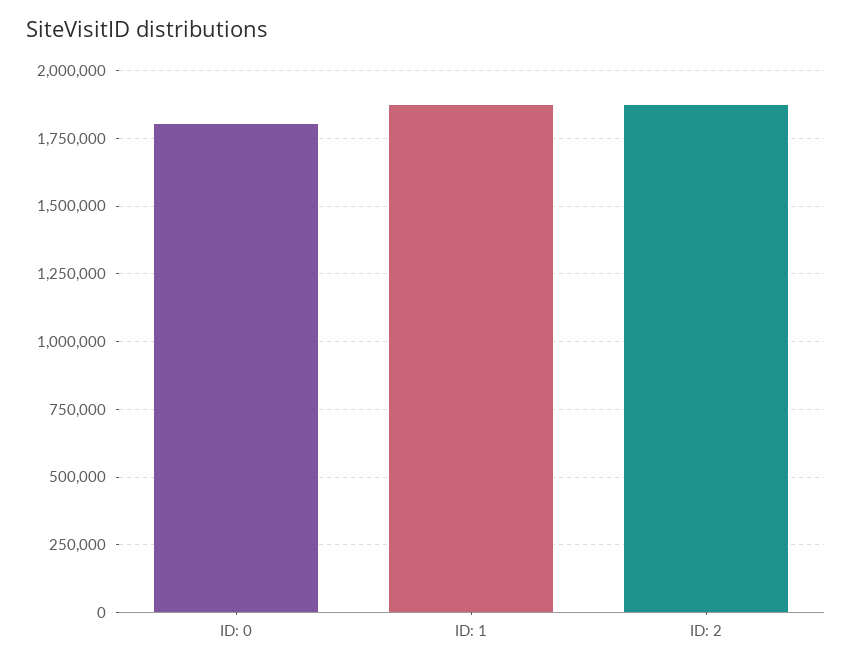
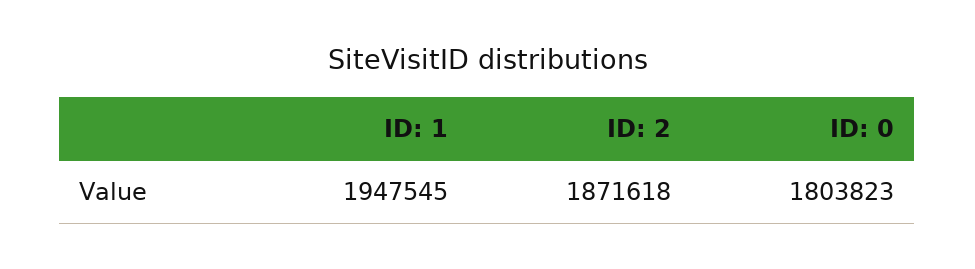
ID: 1: 1875000 -> 1947545

